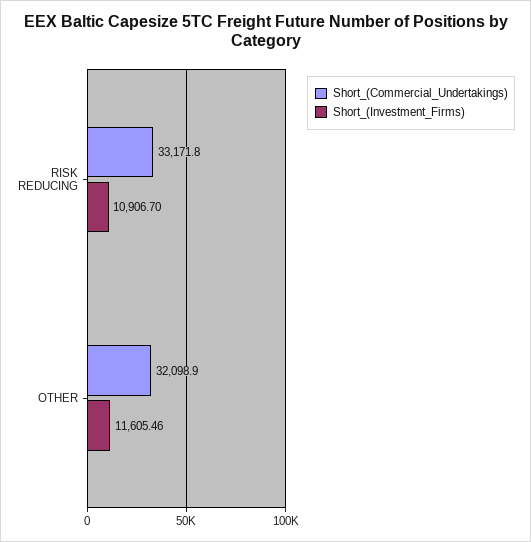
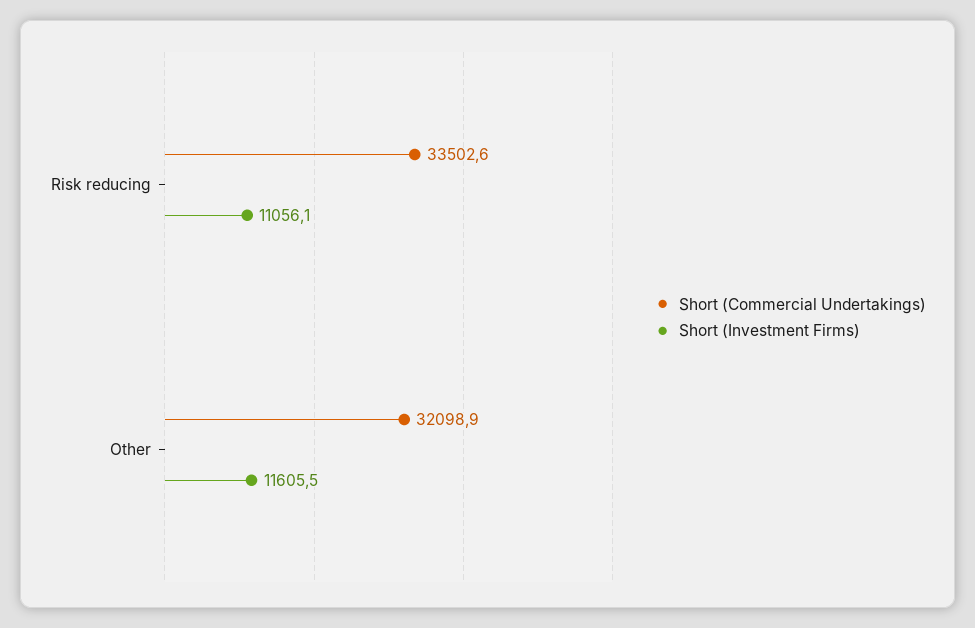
Short_(Commercial_Undertakings), RISK REDUCING: 33171.8 -> 33502.6
Short_(Investment_Firms), RISK REDUCING: 10906.7 -> 11056.1

